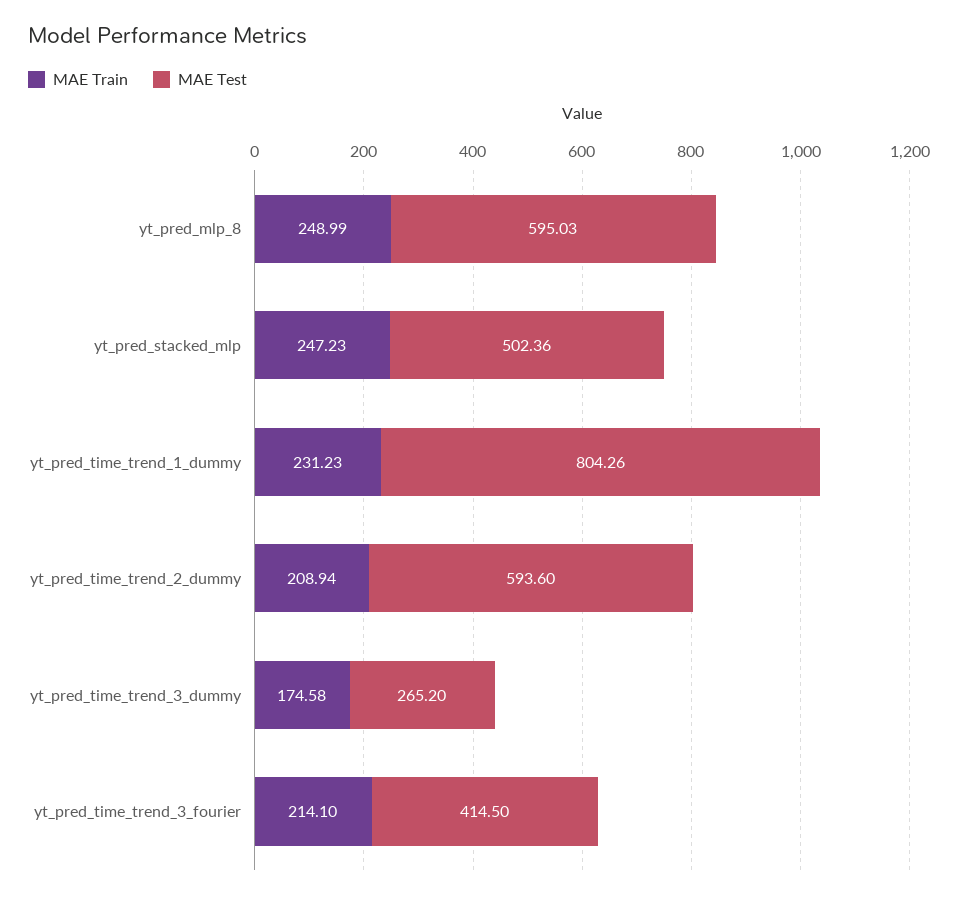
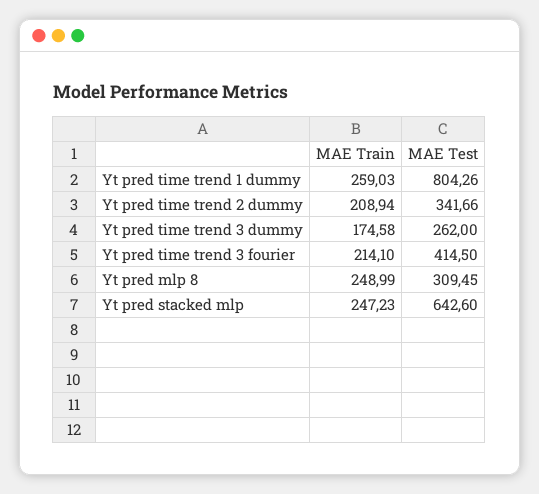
MAE Test, yt_pred_mlp_8: 595.03 -> 309.45
MAE Test, yt_pred_stacked_mlp: 502.36 -> 642.6
MAE Train, yt_pred_time_trend_1_dummy: 231.23 -> 259.03
MAE Test, yt_pred_time_trend_2_dummy: 593.6 -> 341.66
MAE Test, yt_pred_time_trend_3_dummy: 265.2 -> 262

